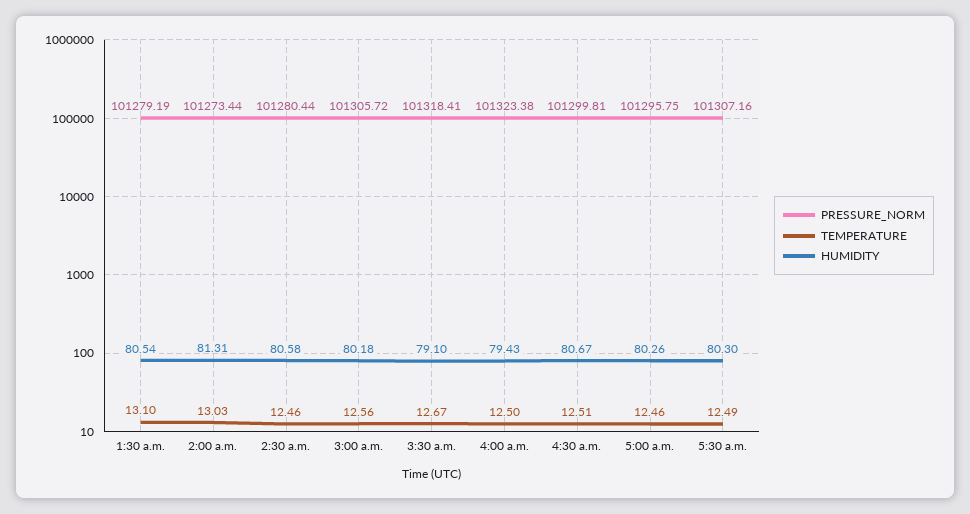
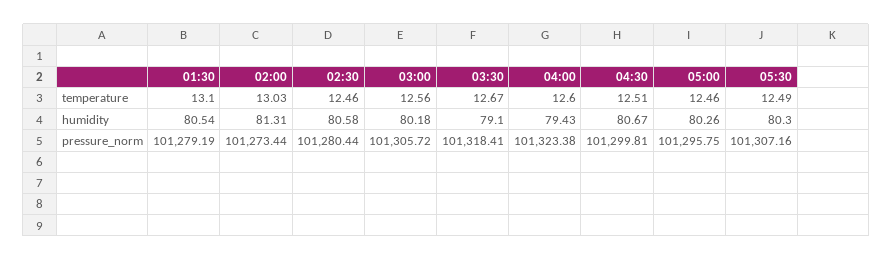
TEMPERATURE, 4:00 a.m.: 12.5 -> 12.6

